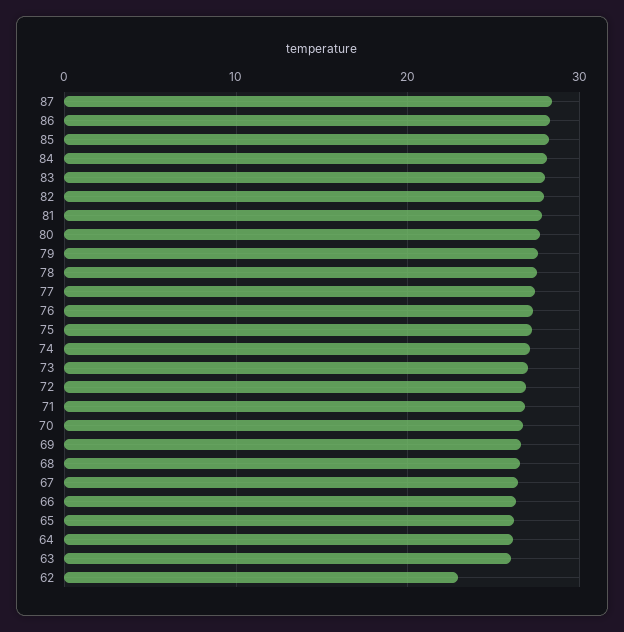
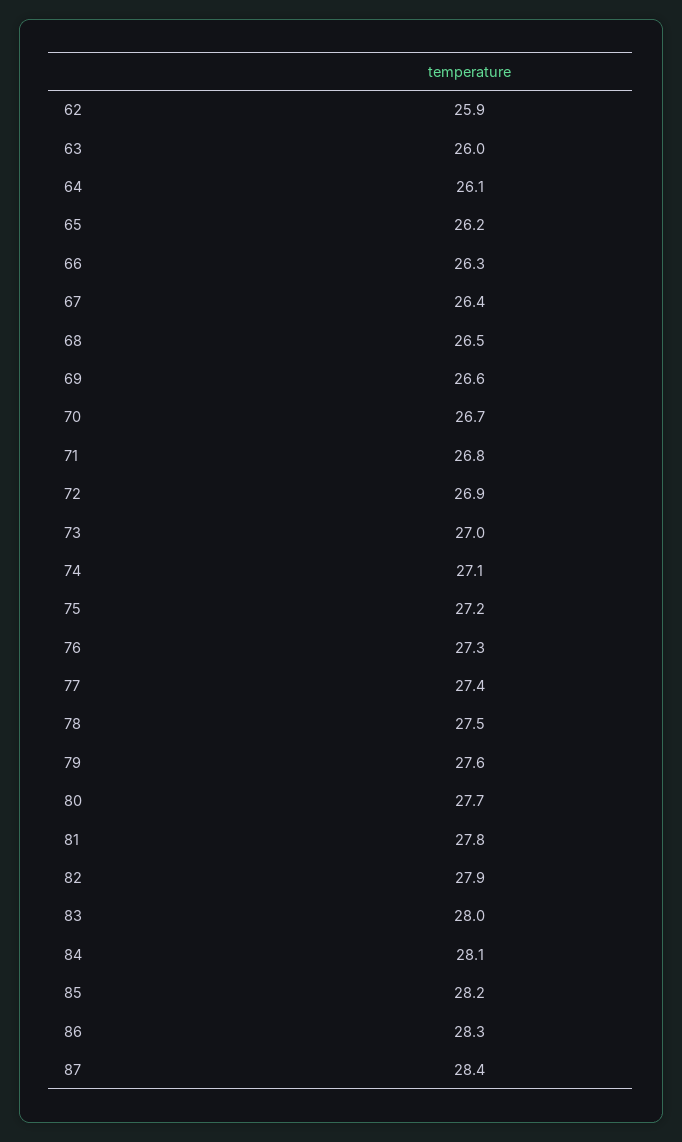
62: 23 -> 25.9

